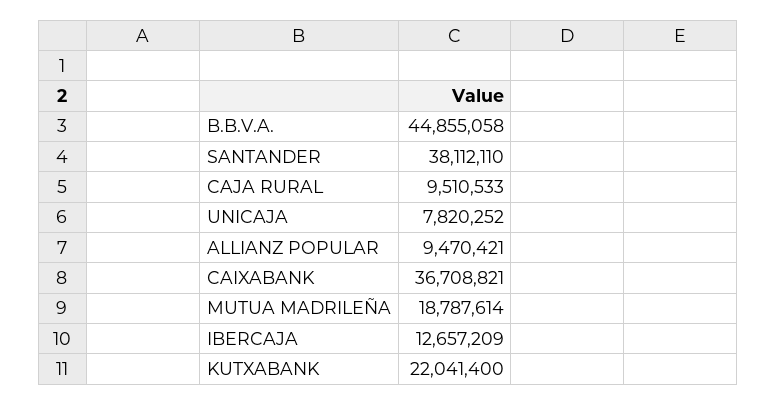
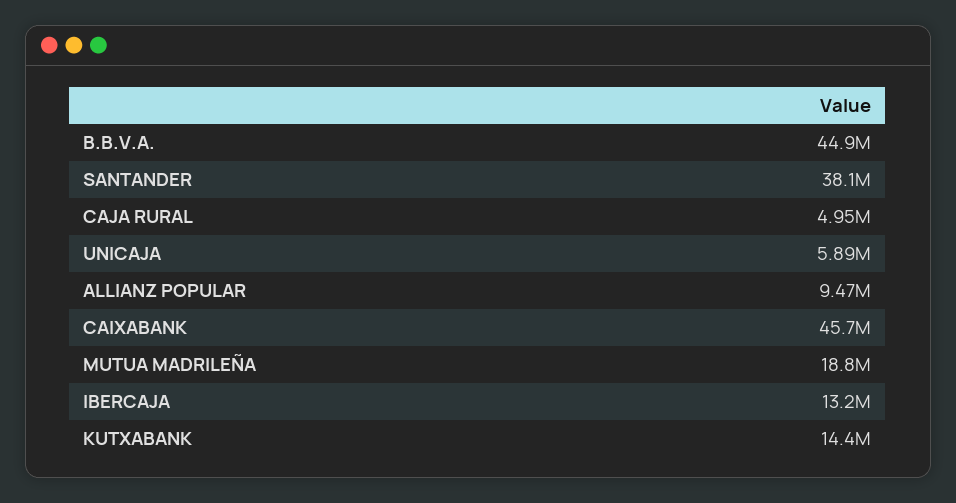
CAJA RURAL: 9510533 -> 4950000
UNICAJA: 7820252 -> 5890000
CAIXABANK: 36708821 -> 45700000
IBERCAJA: 12657209 -> 13200000
KUTXABANK: 22041400 -> 14400000

